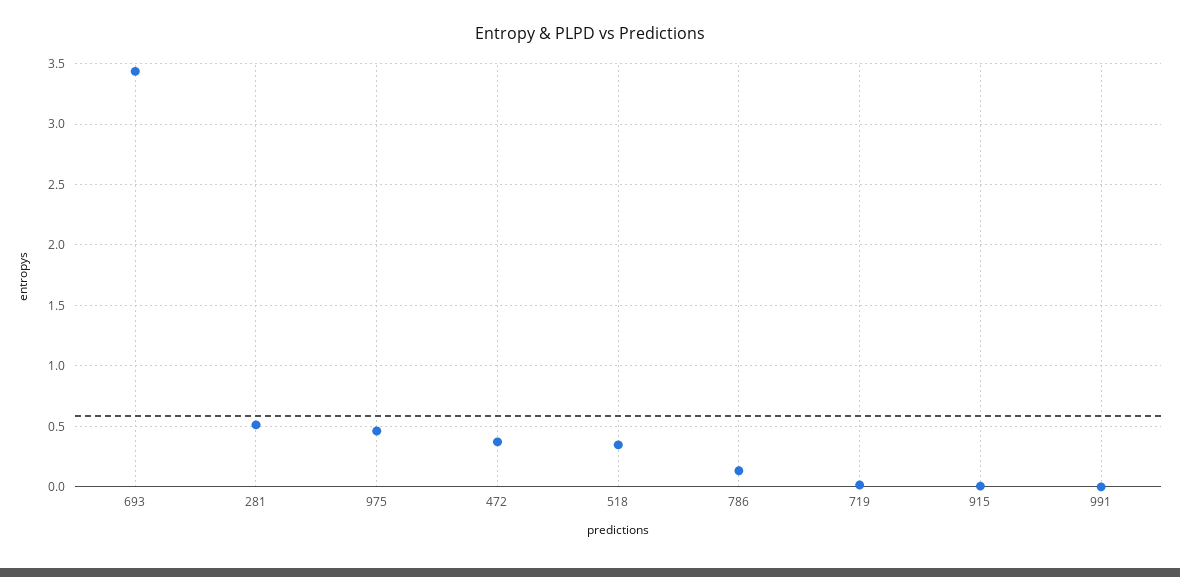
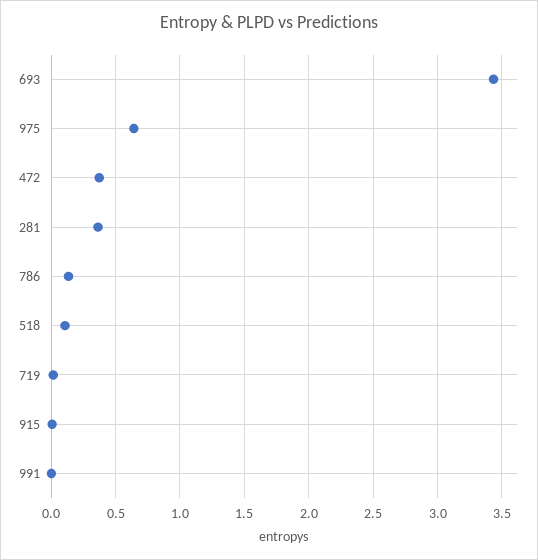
281: 0.5 -> 0.35
975: 0.45 -> 0.65
518: 0.35 -> 0.1

